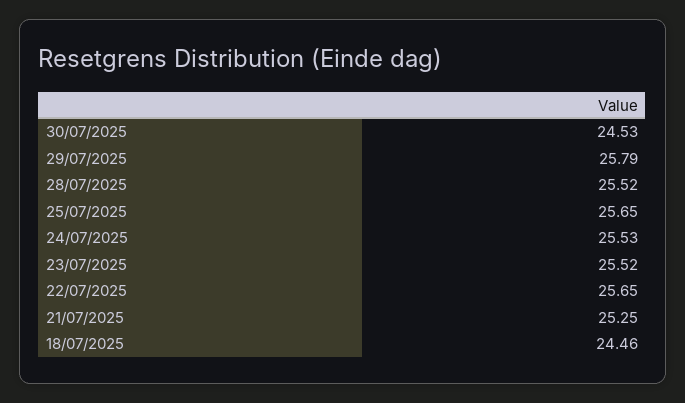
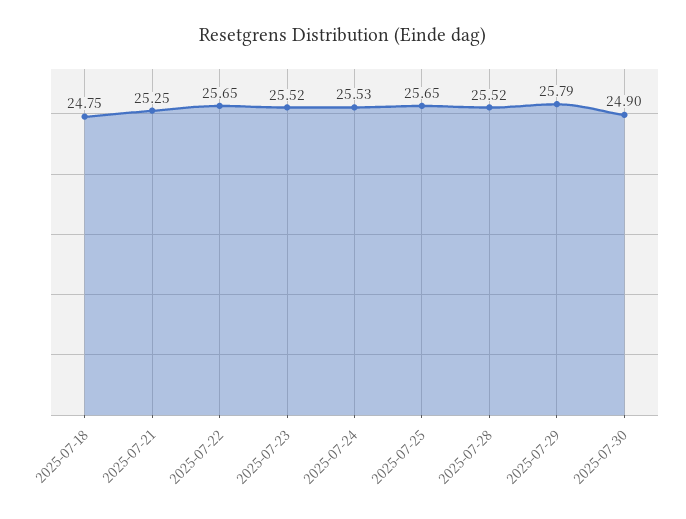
30/07/2025: 24.53 -> 24.9
18/07/2025: 24.46 -> 24.75

